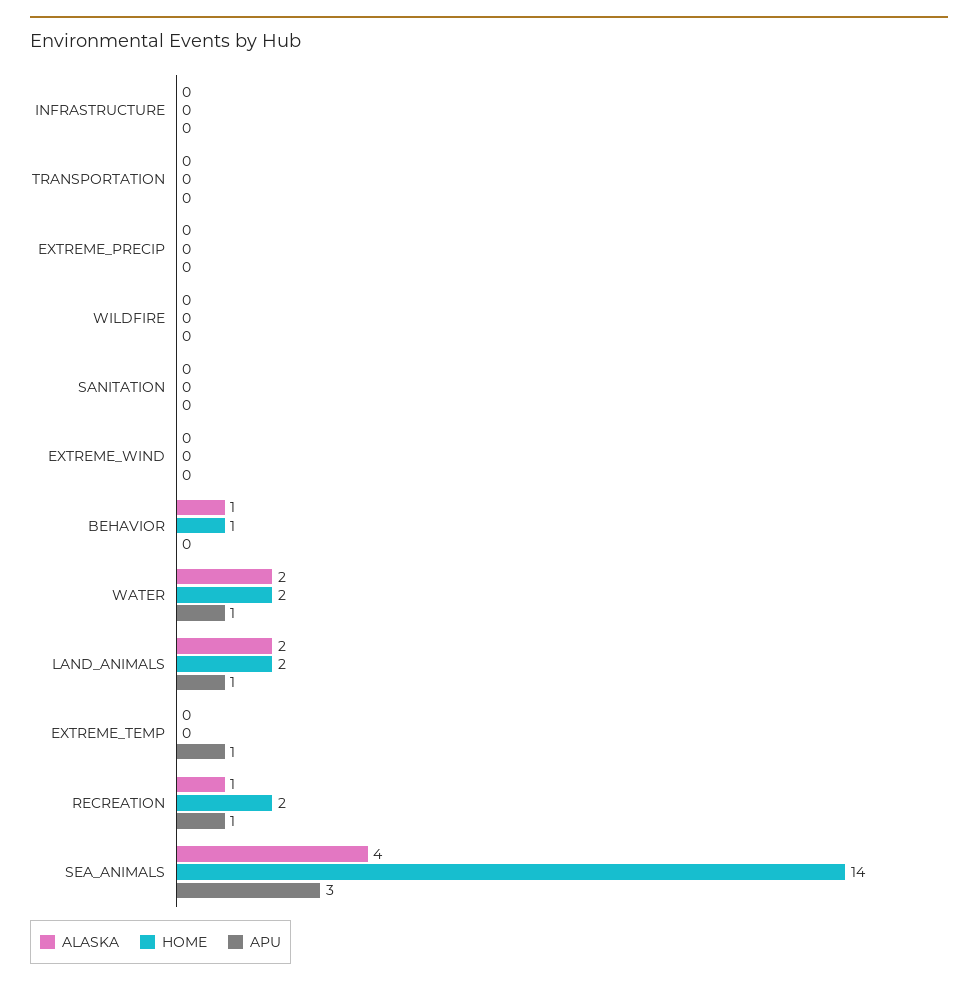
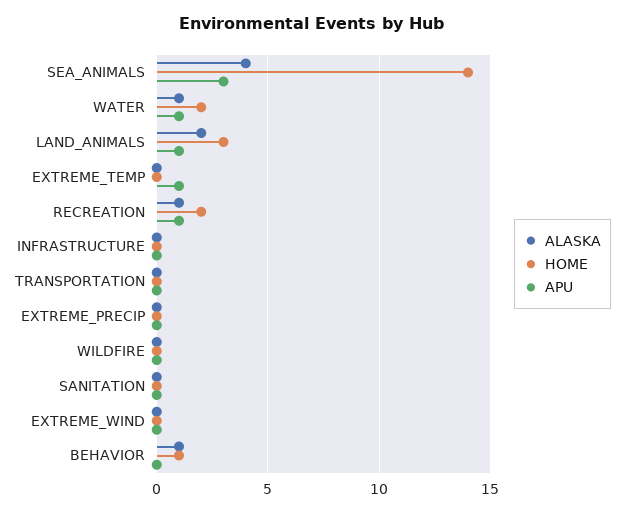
ALASKA, WATER: 2 -> 1
HOME, LAND_ANIMALS: 2 -> 3

